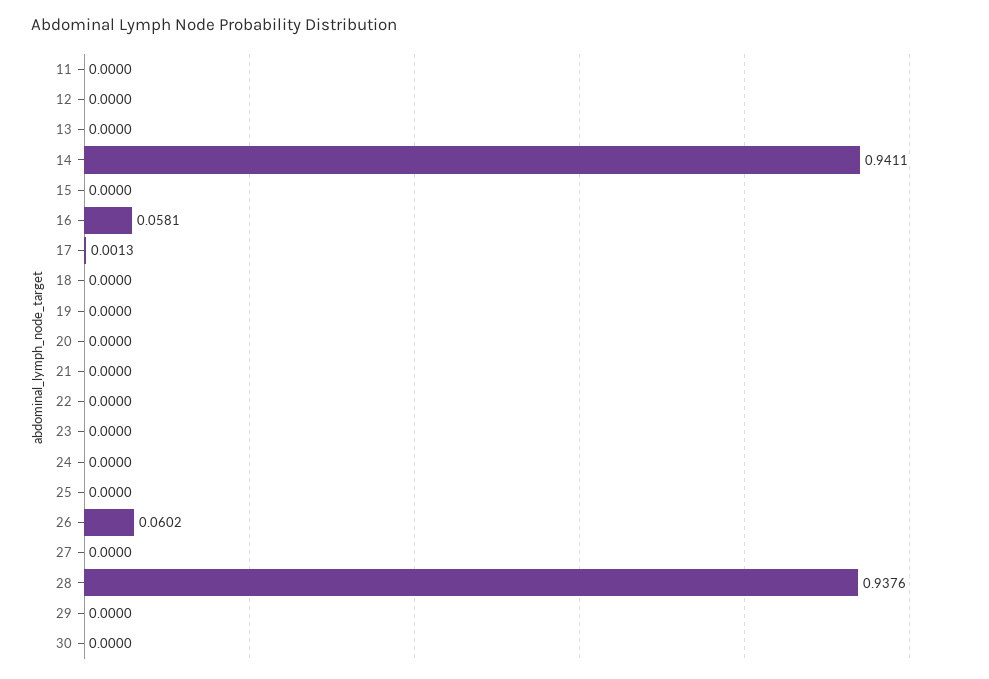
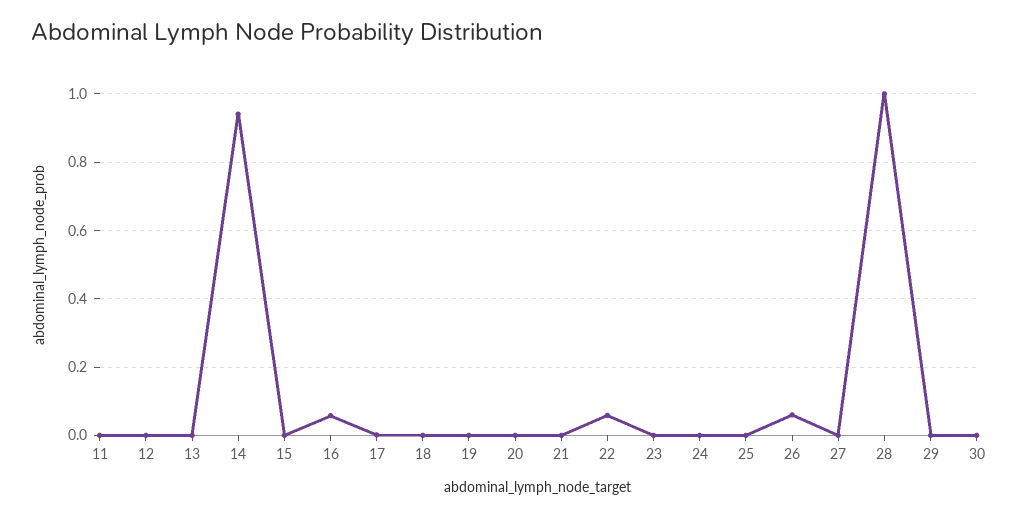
22: 0 -> 0.06
28: 0.9376 -> 1

